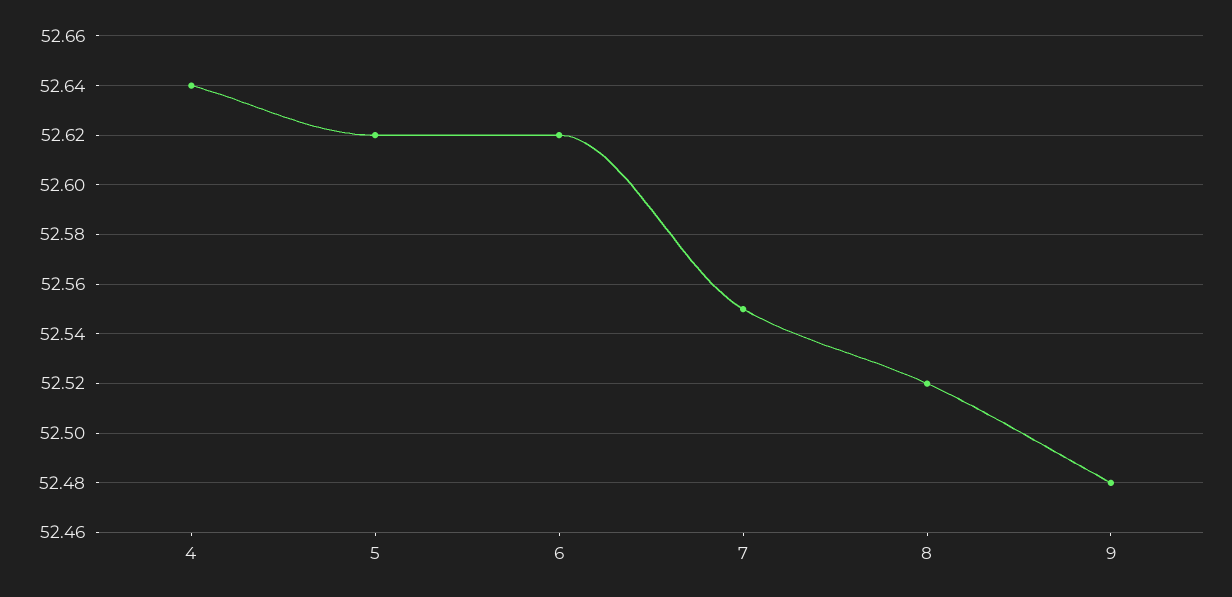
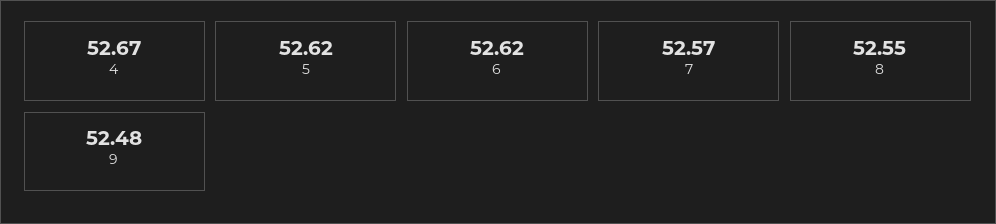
4: 52.64 -> 52.67
7: 52.55 -> 52.57
8: 52.52 -> 52.55

